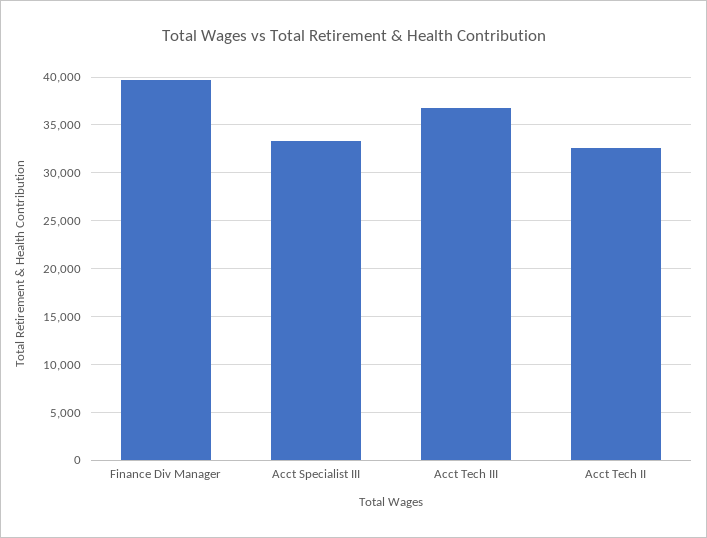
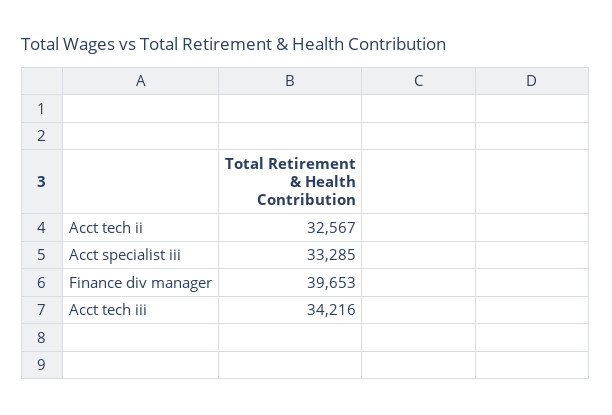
Acct Tech III: 37000 -> 34216

